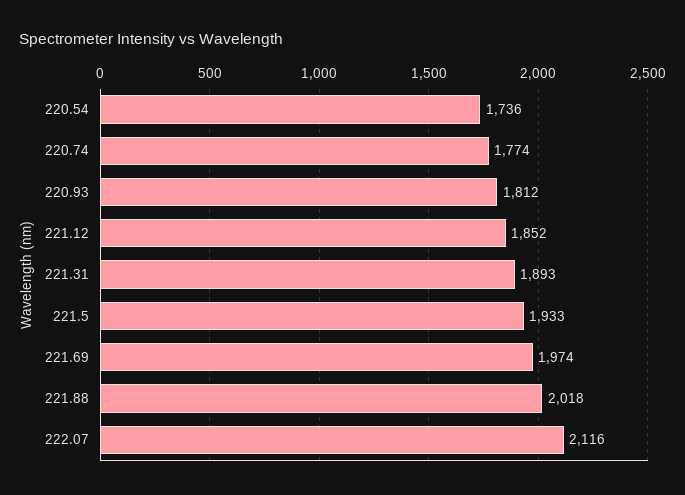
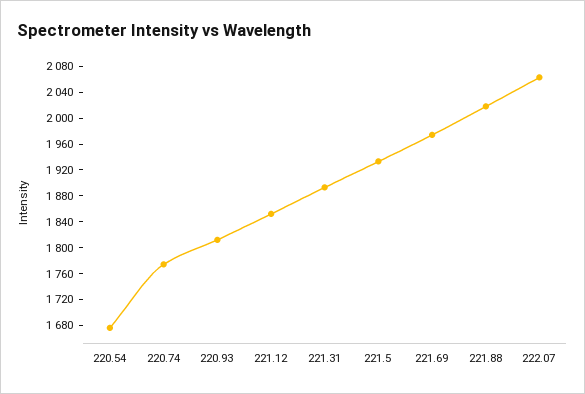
220.54: 1736 -> 1680
222.07: 2116 -> 2060

